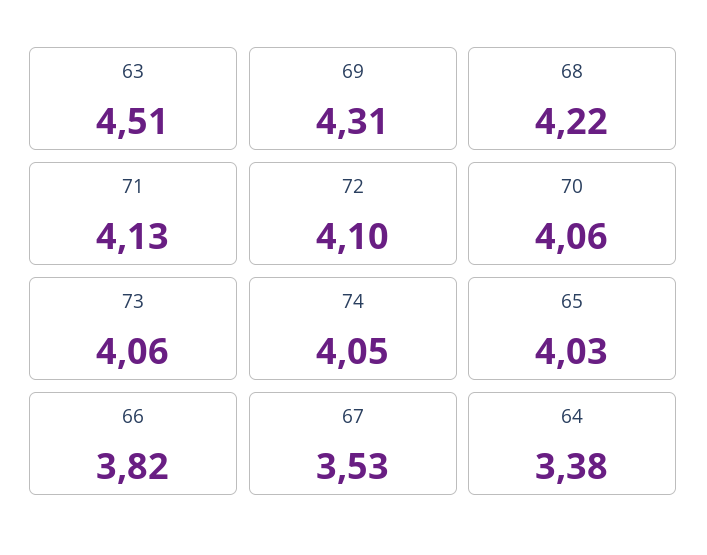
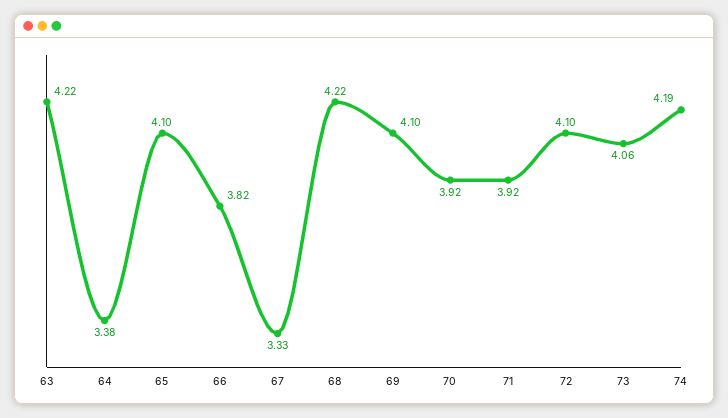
63: 4.51 -> 4.22
69: 4.31 -> 4.1
71: 4.13 -> 3.92
70: 4.06 -> 3.92
74: 4.05 -> 4.19
65: 4.03 -> 4.1
67: 3.53 -> 3.33

